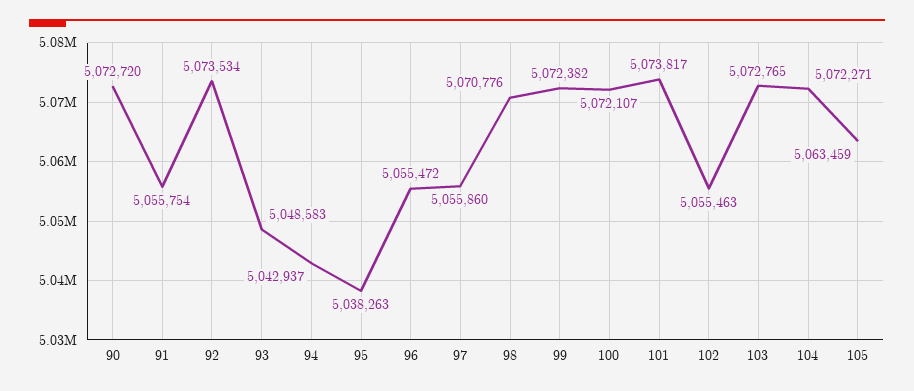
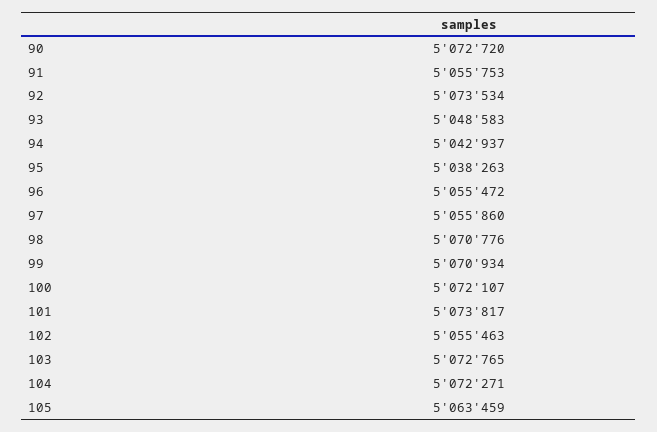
91: 5055754 -> 5055753
99: 5072382 -> 5070934

